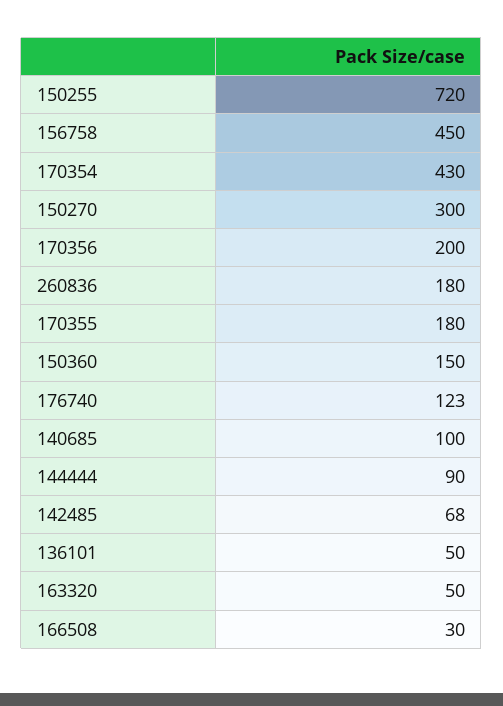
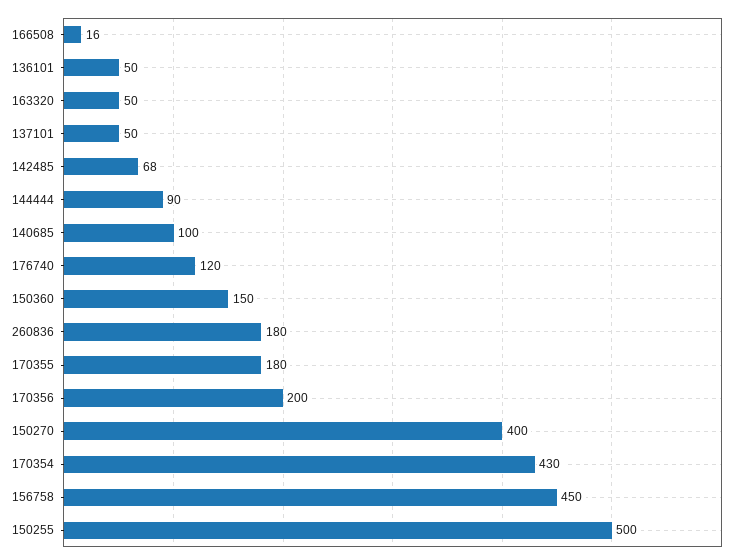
150255: 720 -> 500
150270: 300 -> 400
176740: 123 -> 120
166508: 30 -> 16
137101: none -> 50

